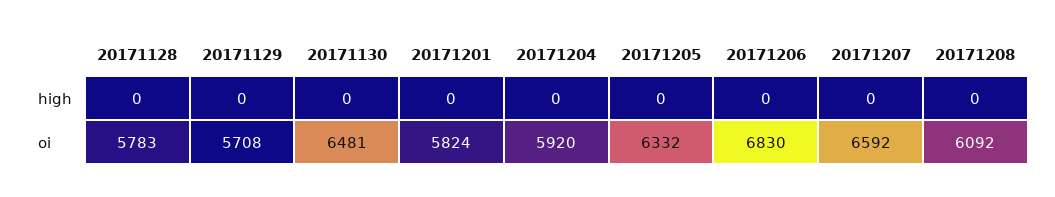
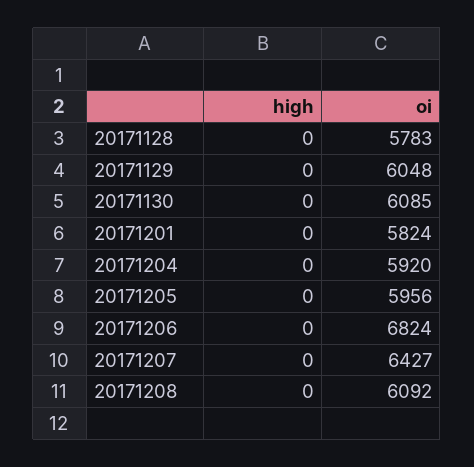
20171129, oi: 5708 -> 6048
20171130, oi: 6481 -> 6085
20171205, oi: 6332 -> 5956
20171206, oi: 6830 -> 6824
20171207, oi: 6592 -> 6427

